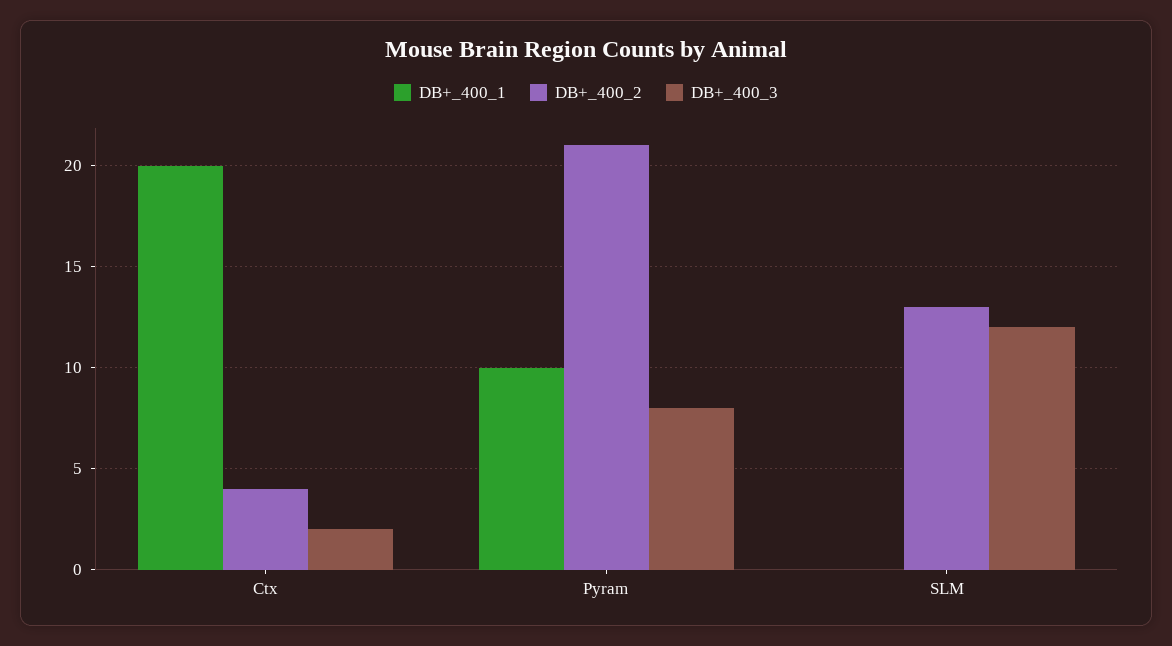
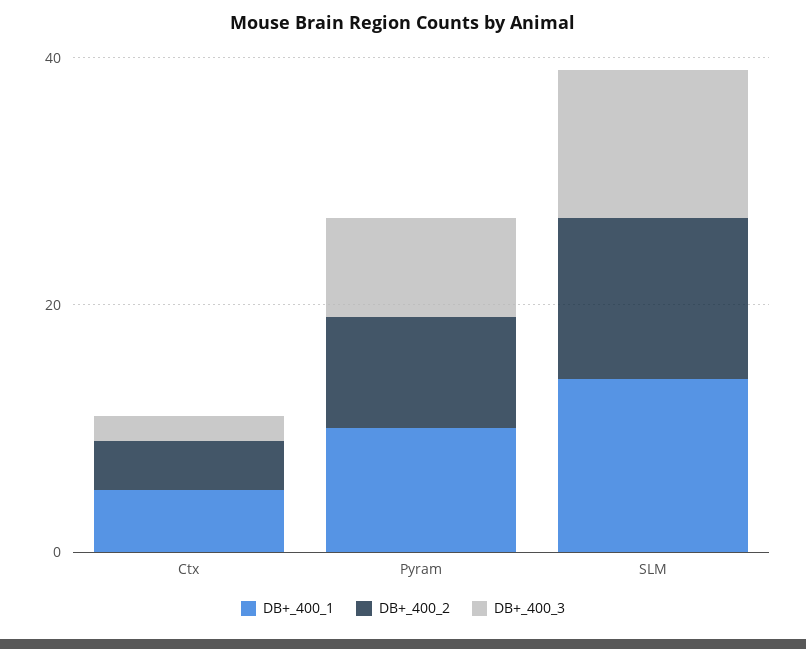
DB+_400_1, Ctx: 20 -> 5
DB+_400_2, Pyram: 21 -> 10
DB+_400_1, SLM: 0 -> 15

